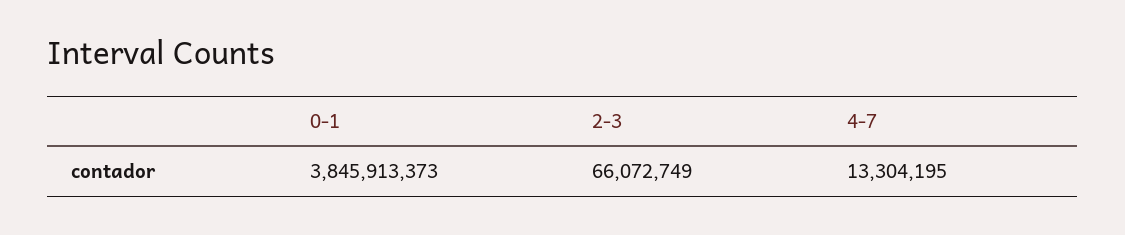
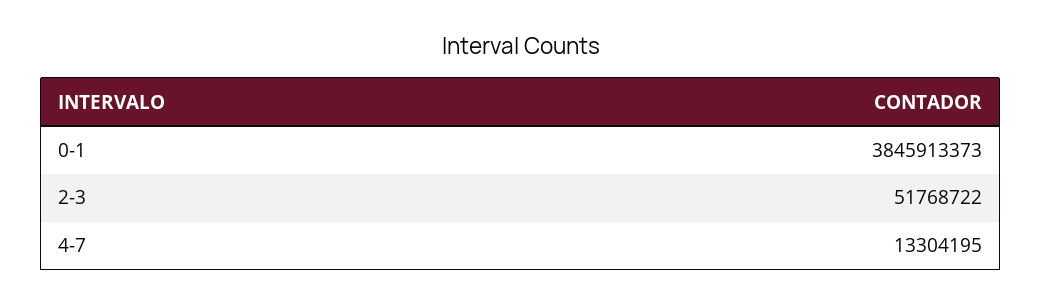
2-3: 66072749 -> 51768722

